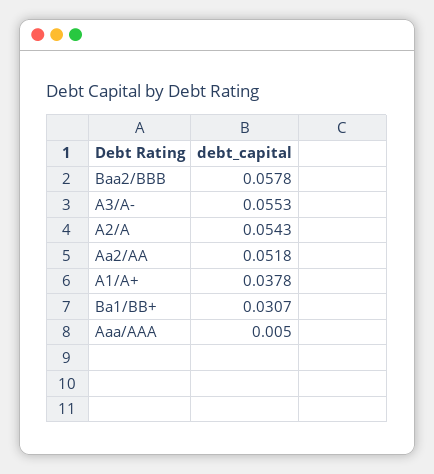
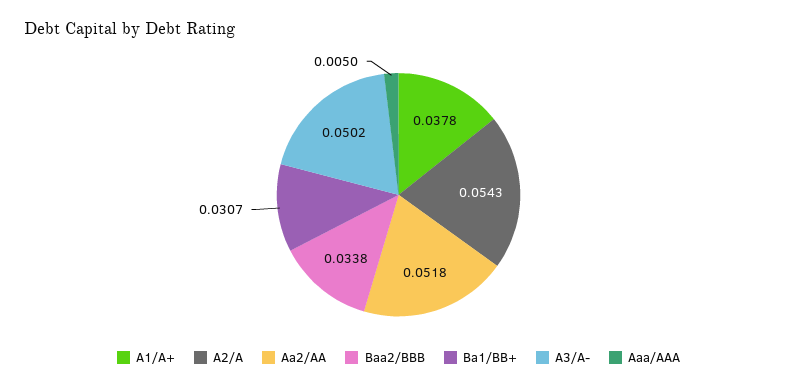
Baa2/BBB: 0.0578 -> 0.0338
A3/A-: 0.0553 -> 0.0502

